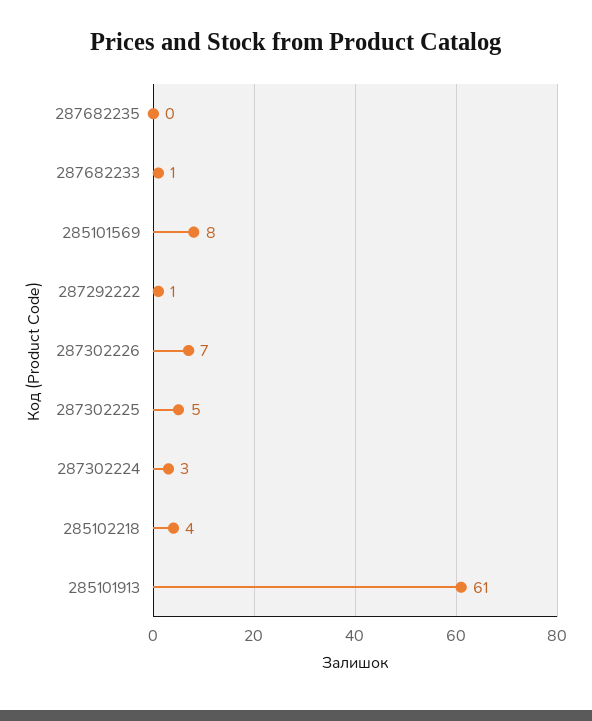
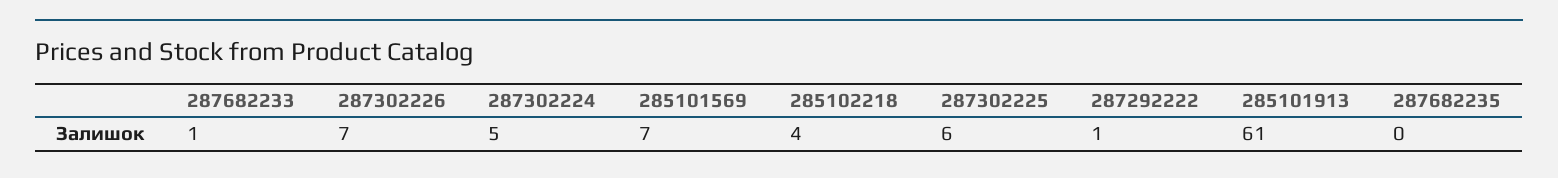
285101569: 8 -> 7
287302225: 5 -> 6
287302224: 3 -> 5

